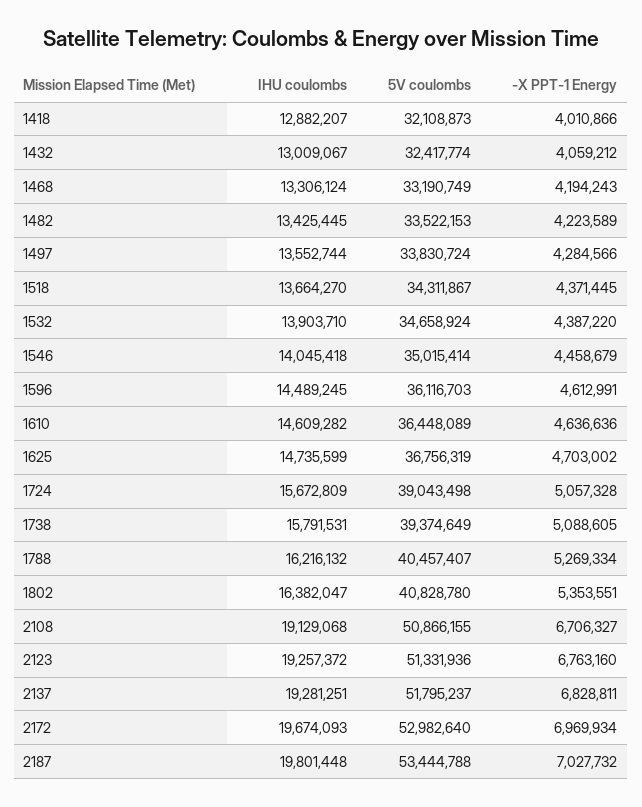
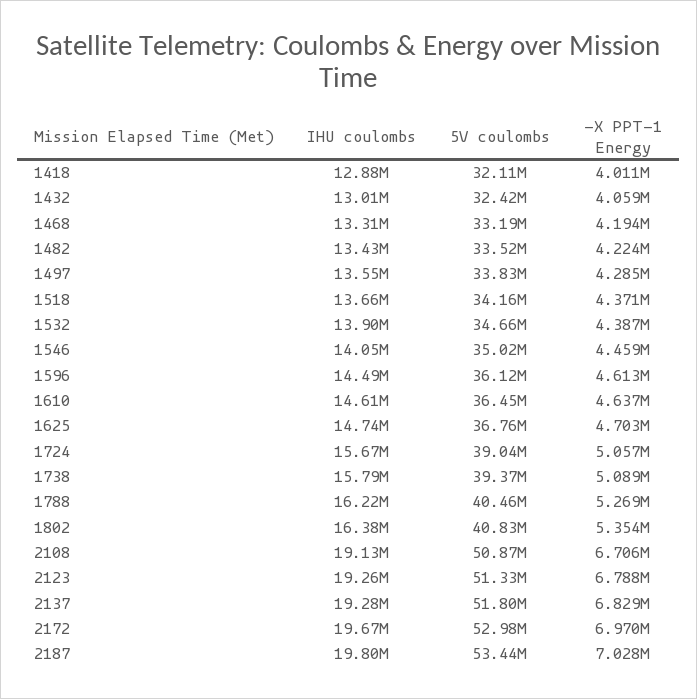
5V coulombs, 1518: 34311867 -> 34160000
-X PPT-1 Energy, 2123: 6763160 -> 6788000

